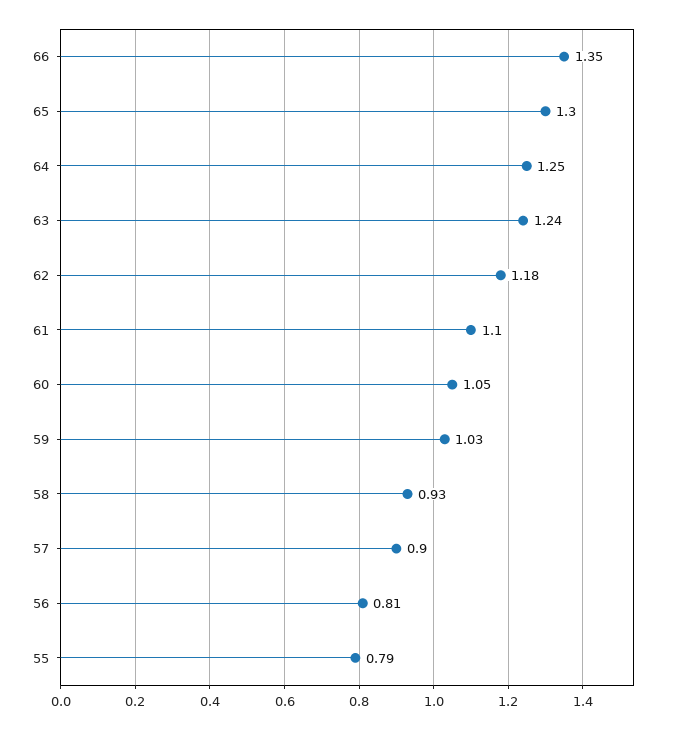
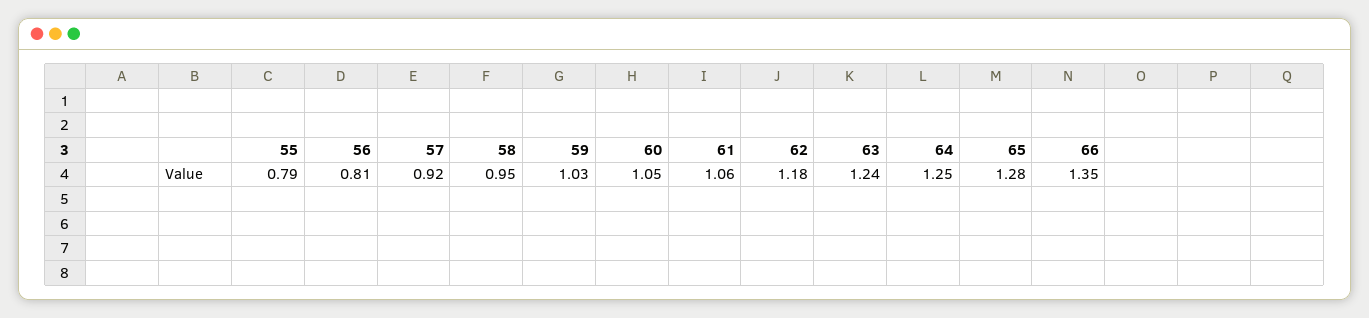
65: 1.3 -> 1.28
61: 1.1 -> 1.06
58: 0.93 -> 0.95
57: 0.9 -> 0.92

